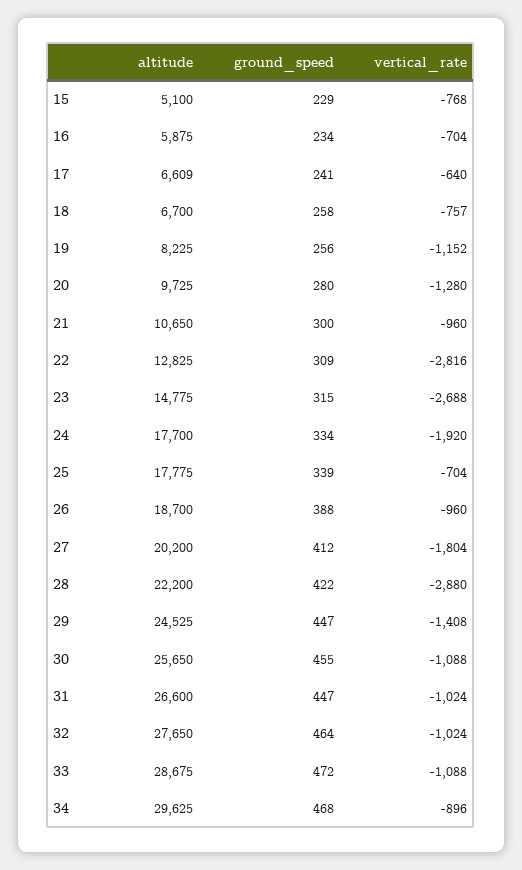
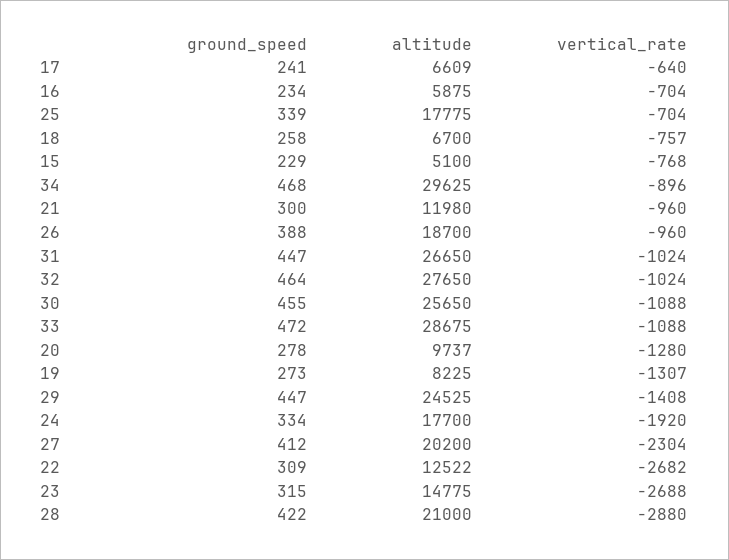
ground_speed, 19: 256 -> 273
vertical_rate, 19: -1152 -> -1307
altitude, 20: 9725 -> 9737
ground_speed, 20: 280 -> 278
altitude, 21: 10650 -> 11980
altitude, 22: 12825 -> 12522
vertical_rate, 22: -2816 -> -2682
vertical_rate, 27: -1804 -> -2304
altitude, 28: 22200 -> 21000
altitude, 31: 26600 -> 26650

